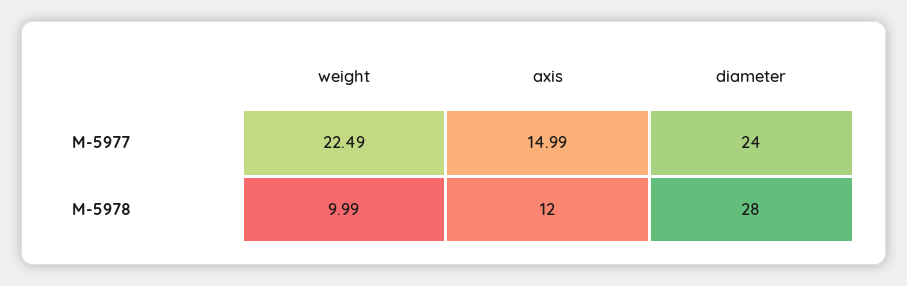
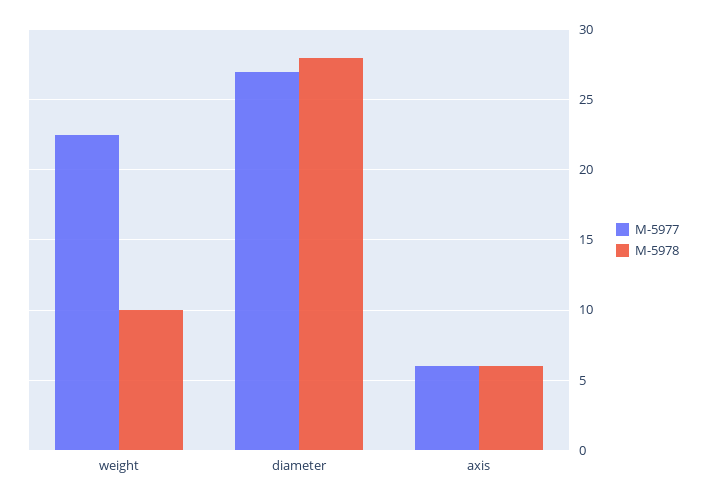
M-5977, axis: 14.99 -> 6
M-5977, diameter: 24 -> 27
M-5978, axis: 12 -> 6

